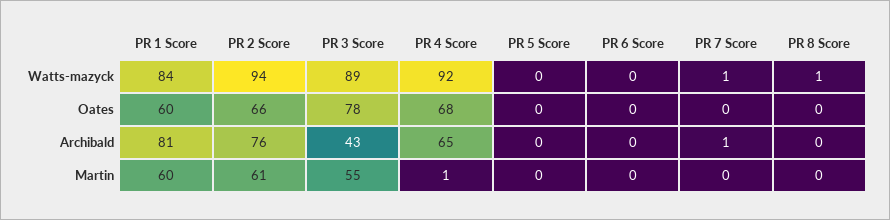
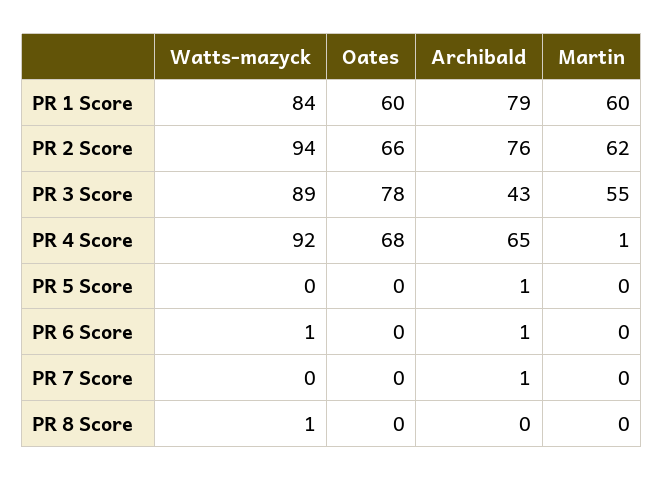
PR 6 Score, Watts-mazyck: 0 -> 1
PR 7 Score, Watts-mazyck: 1 -> 0
PR 1 Score, Archibald: 81 -> 79
PR 5 Score, Archibald: 0 -> 1
PR 6 Score, Archibald: 0 -> 1
PR 2 Score, Martin: 61 -> 62

